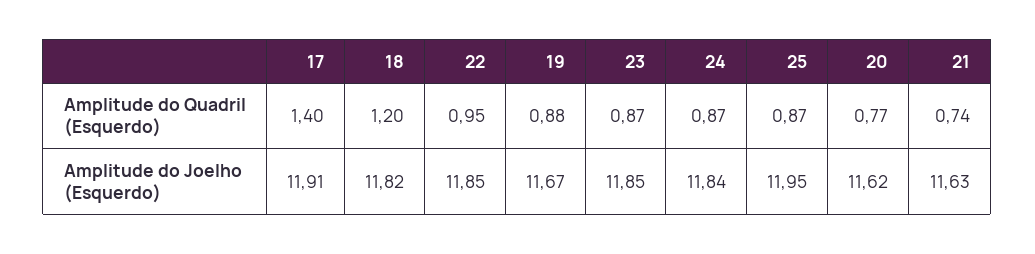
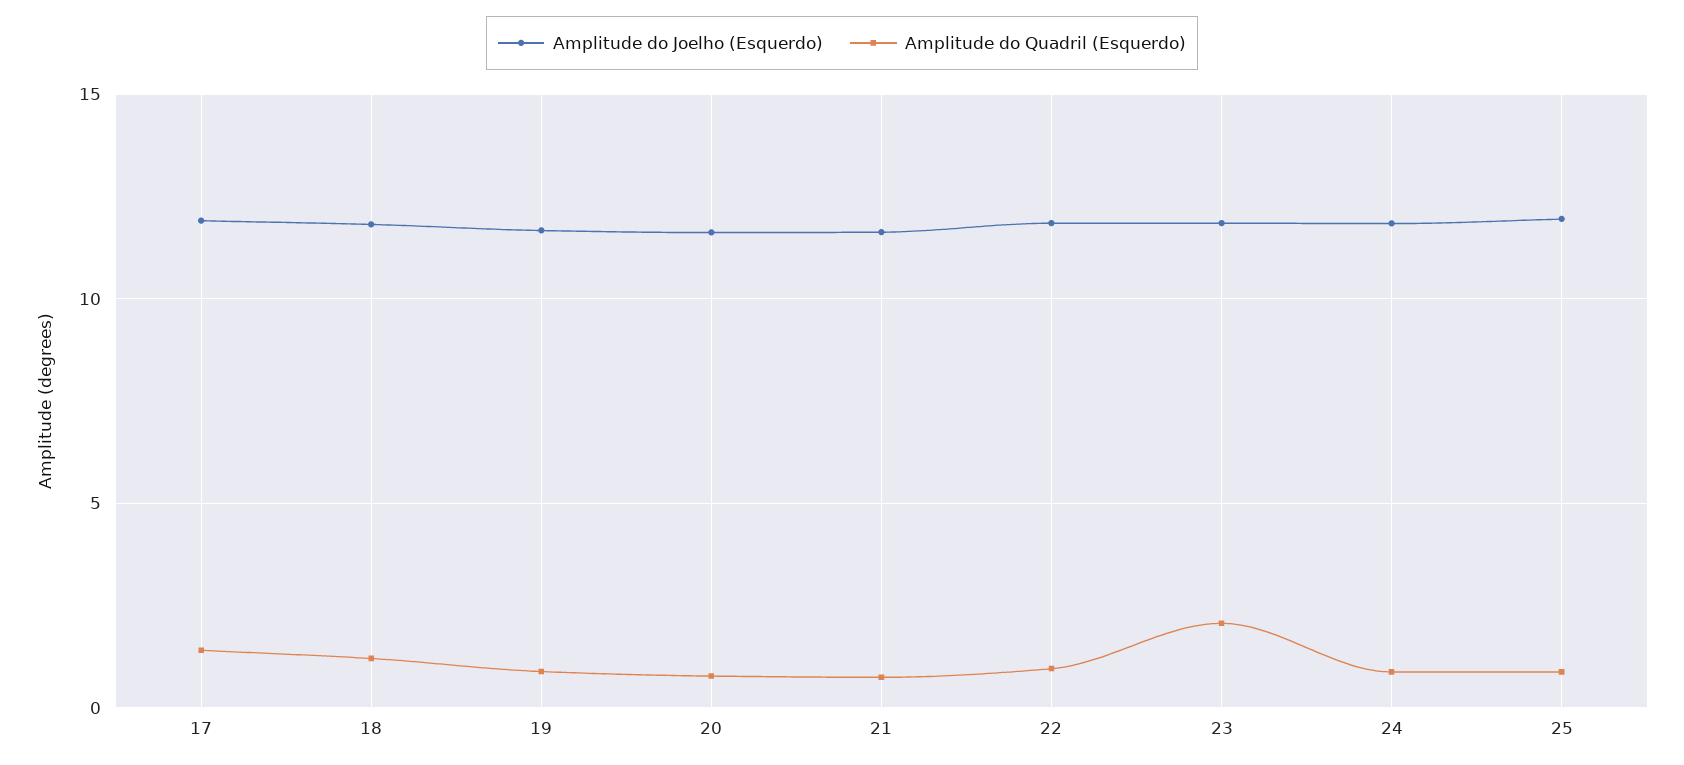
Amplitude do Quadril (Esquerdo), 23: 0.87 -> 2

